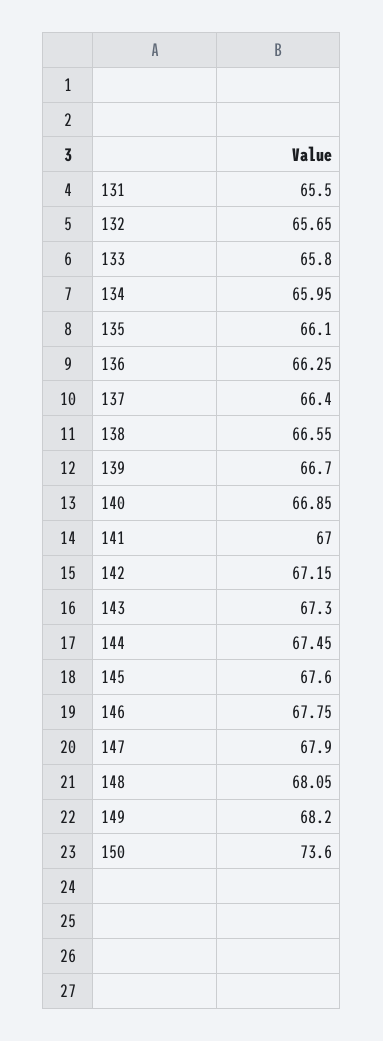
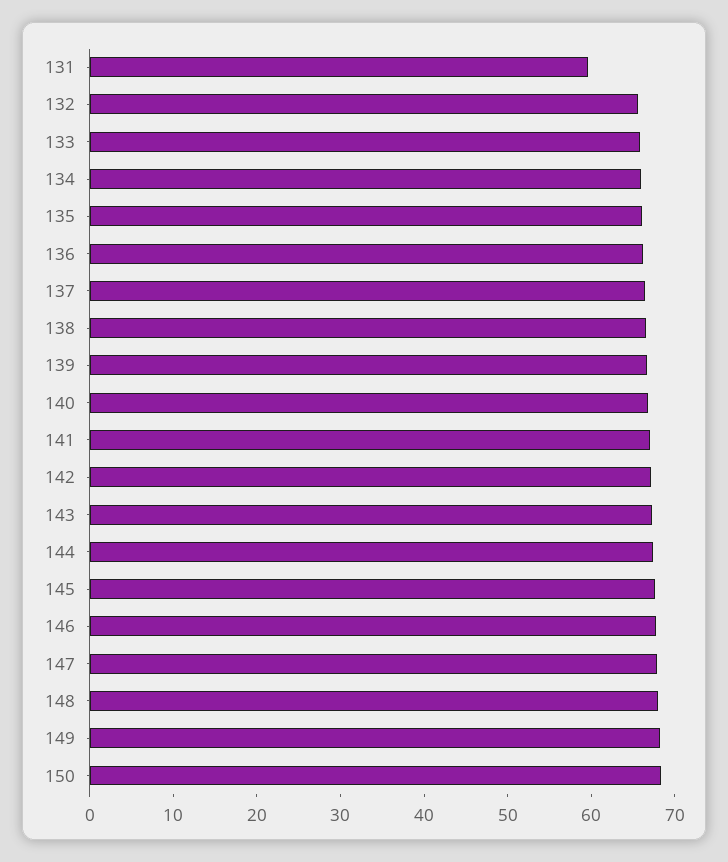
131: 65.5 -> 60
150: 73.6 -> 68

